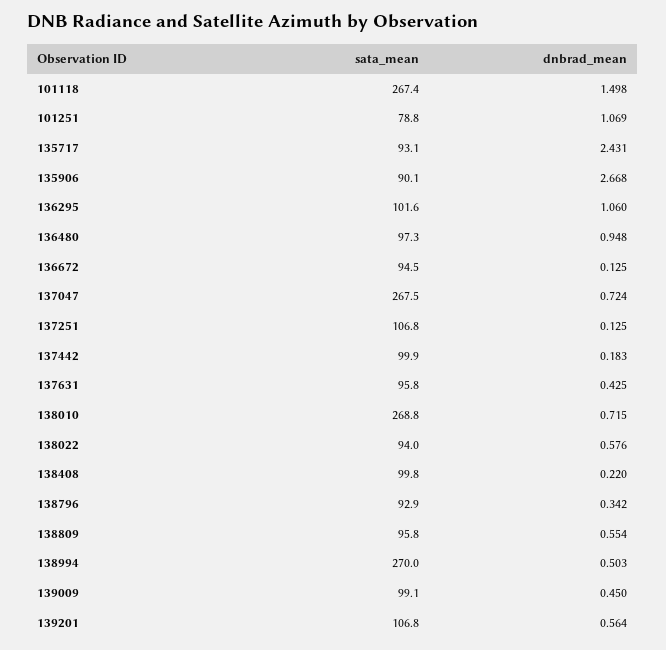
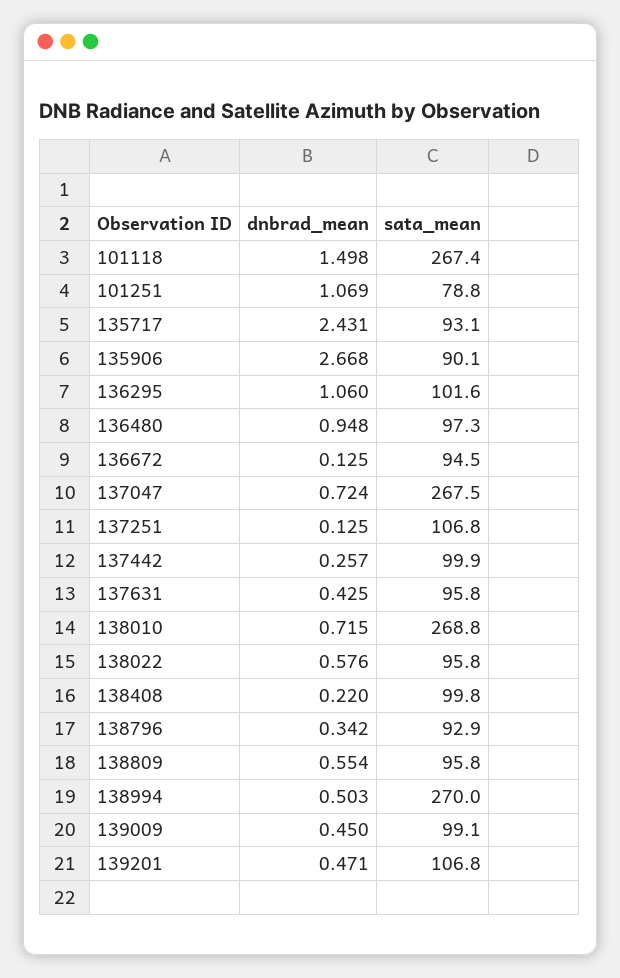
dnbrad_mean, 137442: 0.183 -> 0.257
sata_mean, 138022: 94 -> 95.8
dnbrad_mean, 139201: 0.564 -> 0.471

